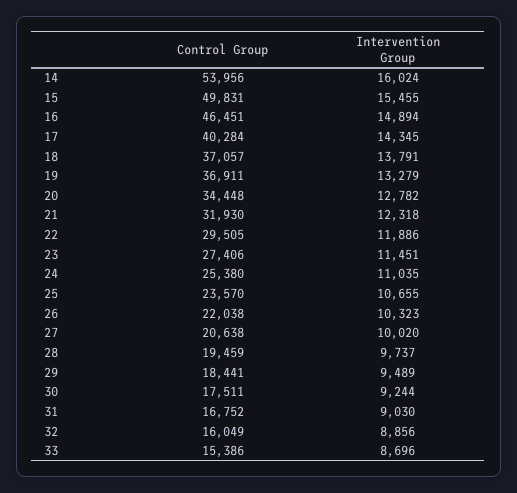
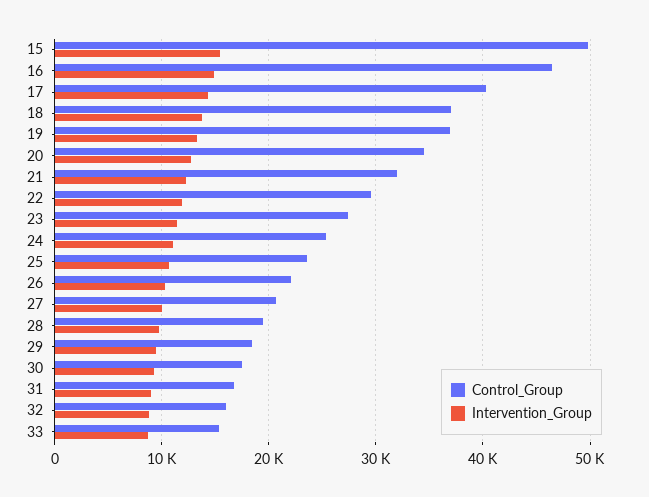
Control Group, 14: 53956 -> none
Intervention Group, 14: 16024 -> none

